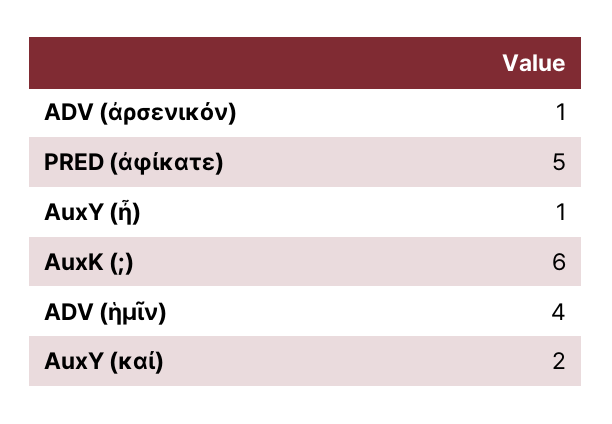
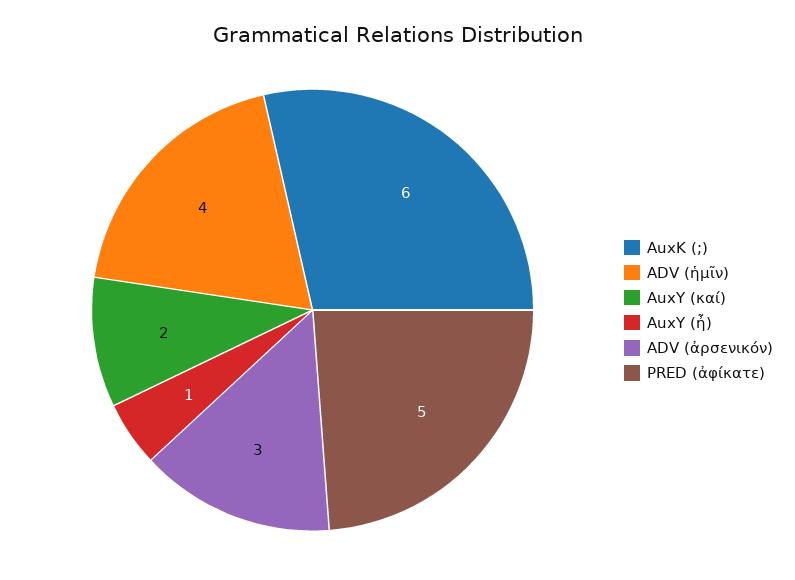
ADV (ἀρσενικόν): 1 -> 3

